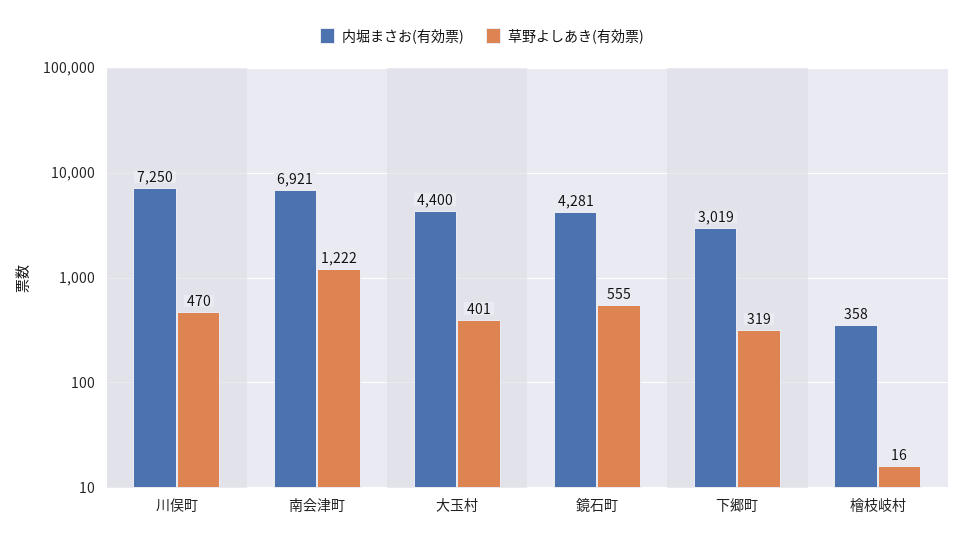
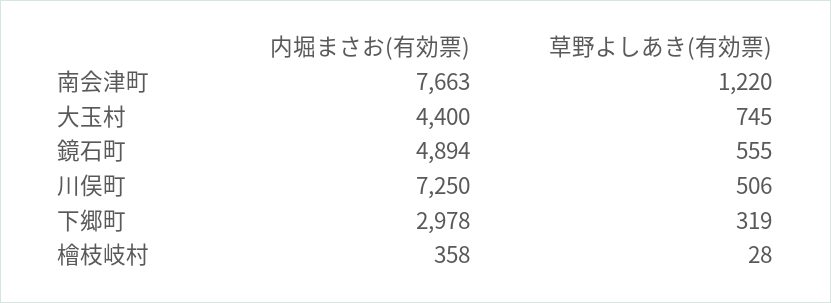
草野よしあき(有効票), 川俣町: 470 -> 506
内堀まさお(有効票), 南会津町: 6921 -> 7663
草野よしあき(有効票), 南会津町: 1222 -> 1220
草野よしあき(有効票), 大玉村: 401 -> 745
内堀まさお(有効票), 鏡石町: 4281 -> 4894
内堀まさお(有効票), 下郷町: 3019 -> 2978
草野よしあき(有効票), 檜枝岐村: 16 -> 28

